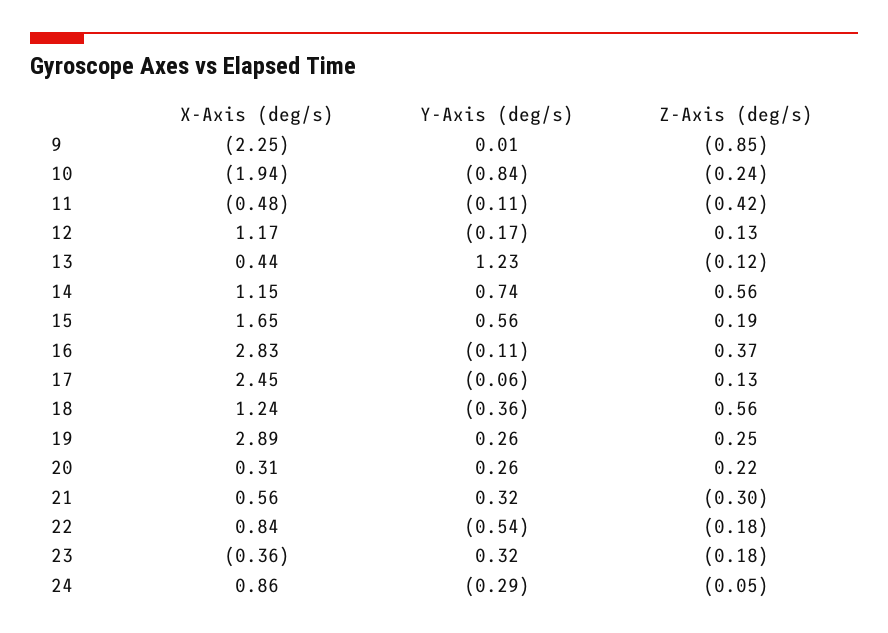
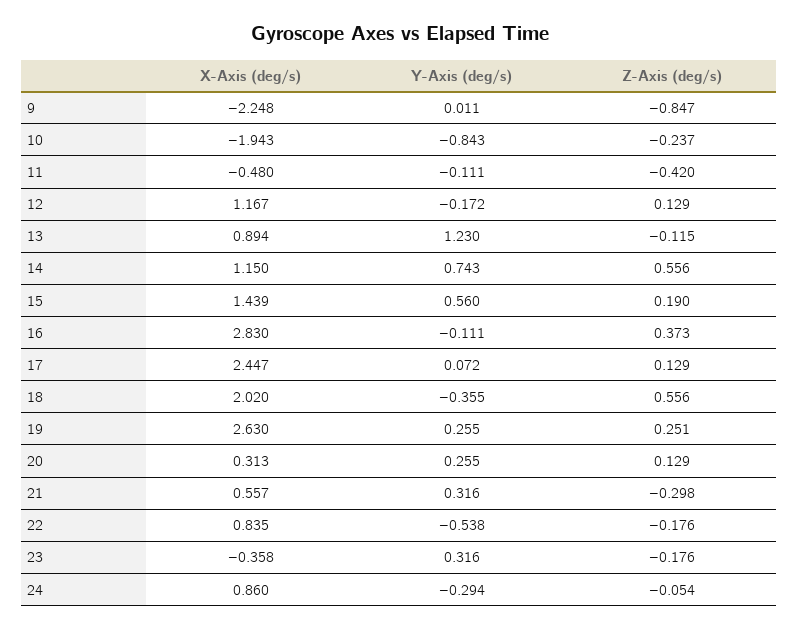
X-Axis (deg/s), 13: 0.44 -> 0.894
X-Axis (deg/s), 15: 1.65 -> 1.439
Y-Axis (deg/s), 17: -0.06 -> 0.072
X-Axis (deg/s), 18: 1.24 -> 2.02
X-Axis (deg/s), 19: 2.89 -> 2.63
Z-Axis (deg/s), 20: 0.22 -> 0.129

